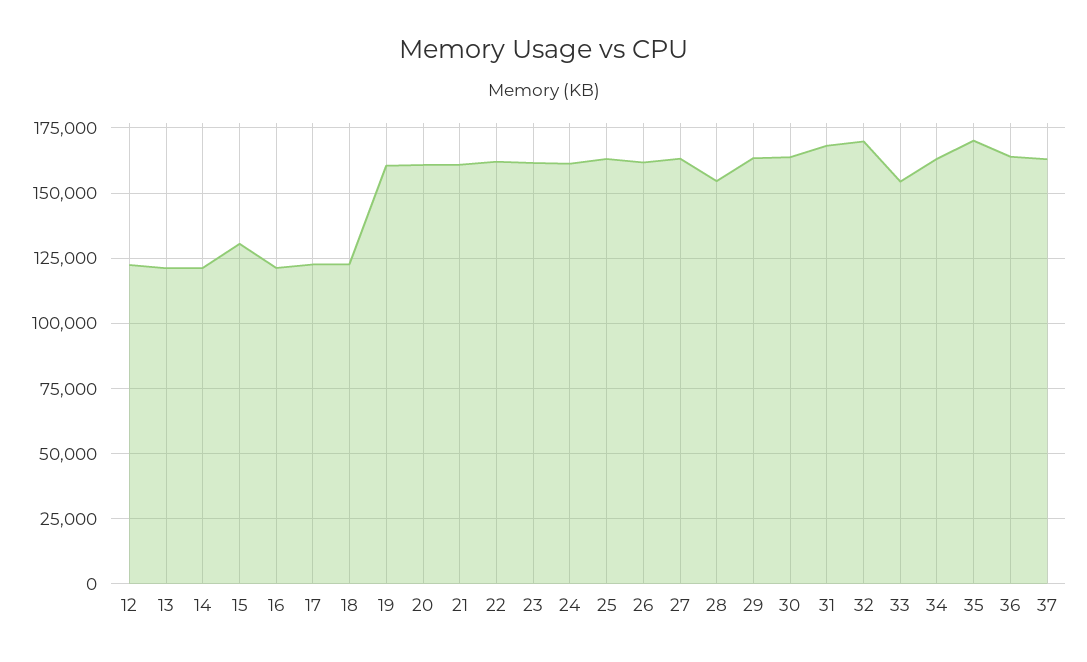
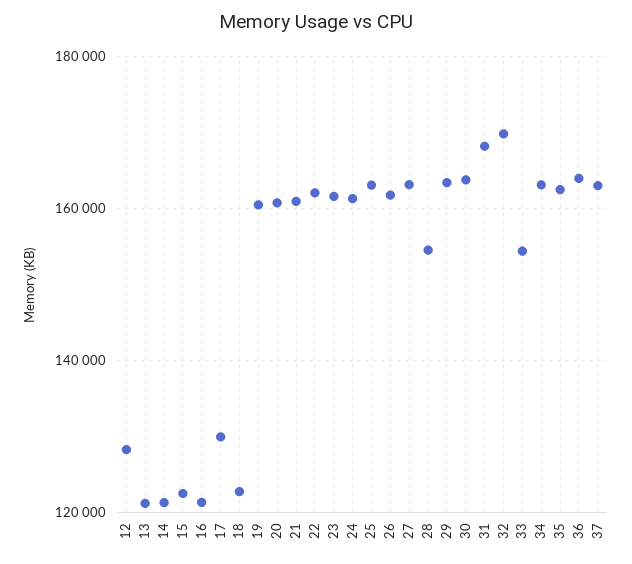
12: 122500 -> 128000
15: 130000 -> 122000
17: 122500 -> 130000
35: 170000 -> 162000

